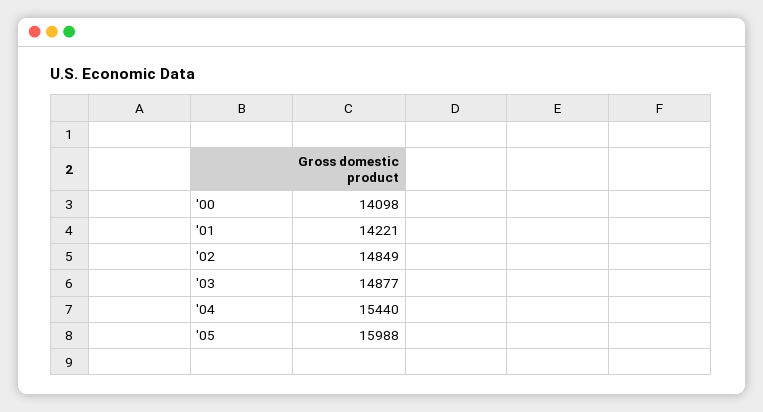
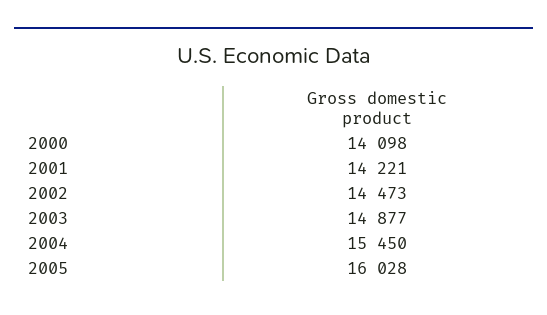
'02: 14849 -> 14473
'04: 15440 -> 15450
'05: 15988 -> 16028

